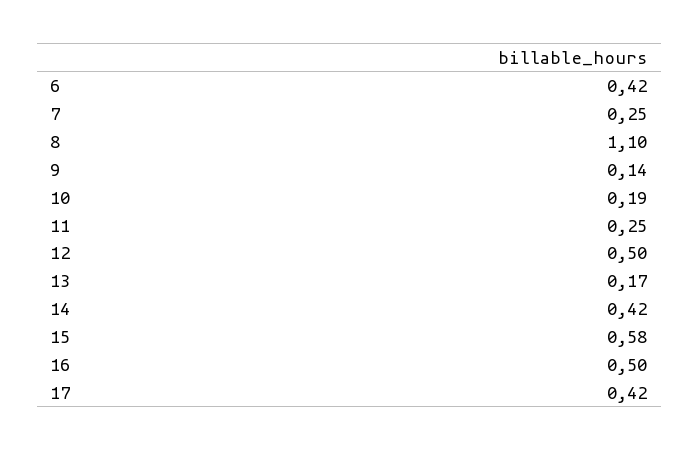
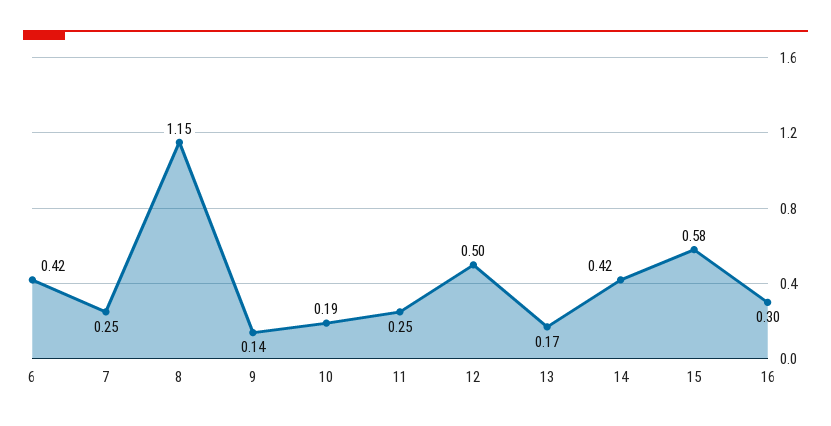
8: 1.1 -> 1.15
16: 0.5 -> 0.3
17: 0.42 -> none

